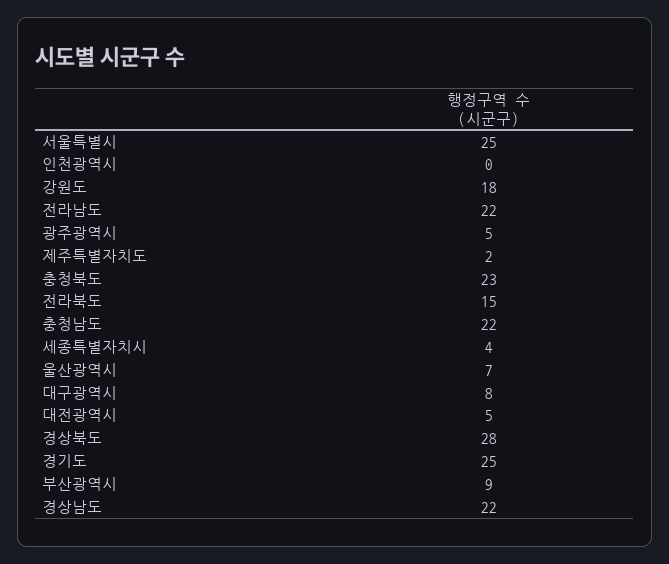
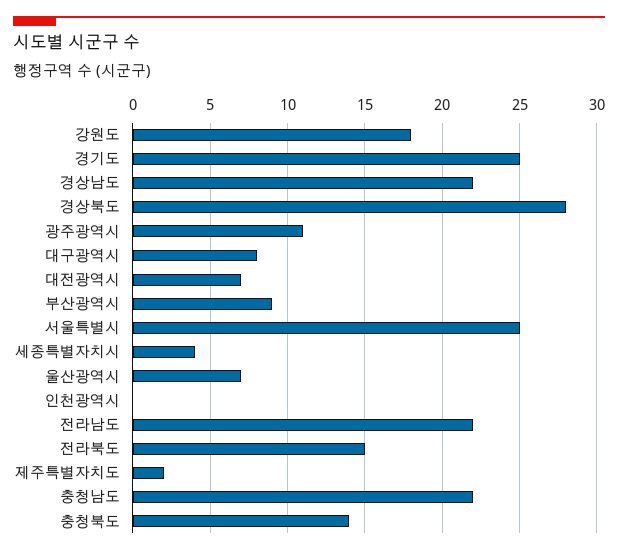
광주광역시: 5 -> 11
충청북도: 23 -> 14
대전광역시: 5 -> 7

